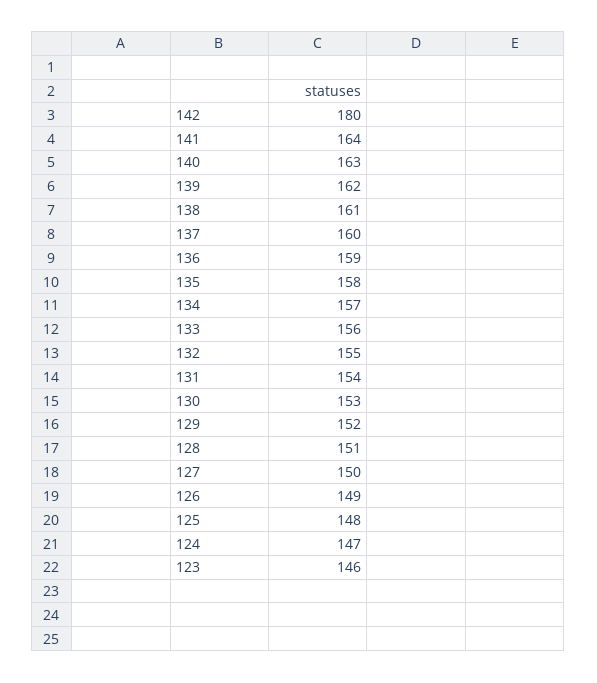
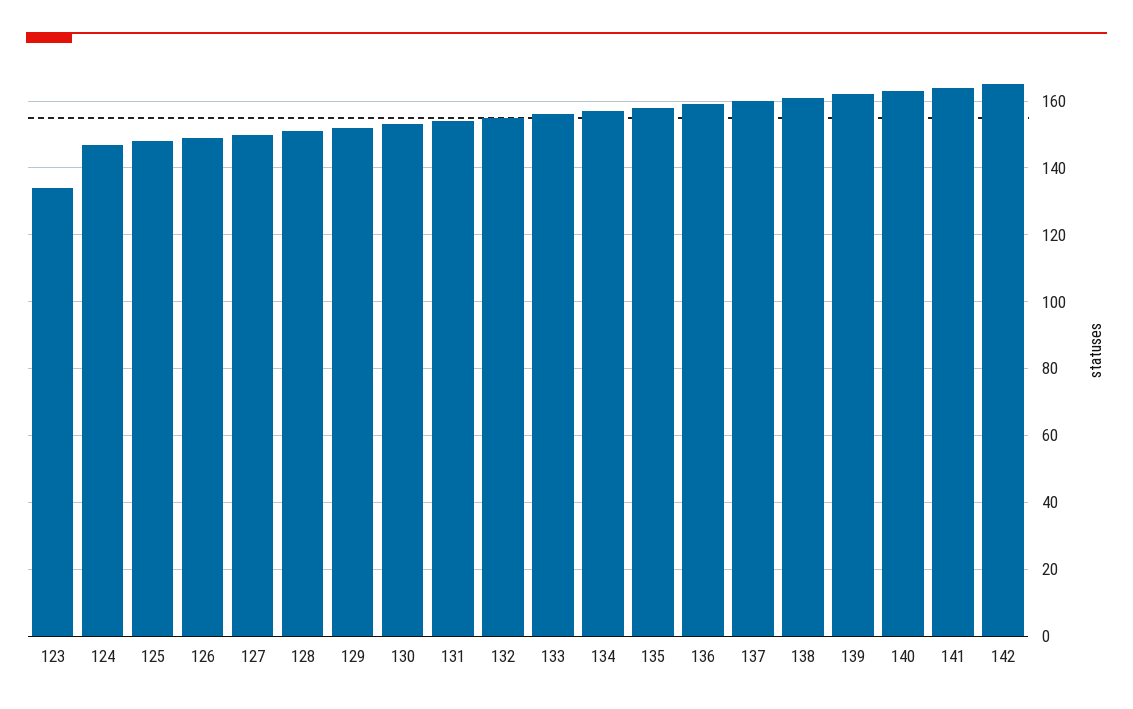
142: 180 -> 165
123: 146 -> 135

